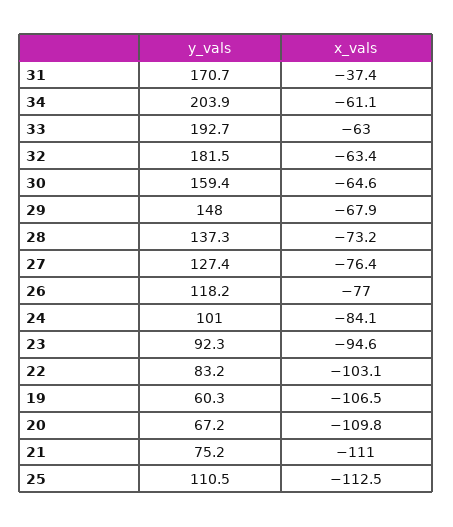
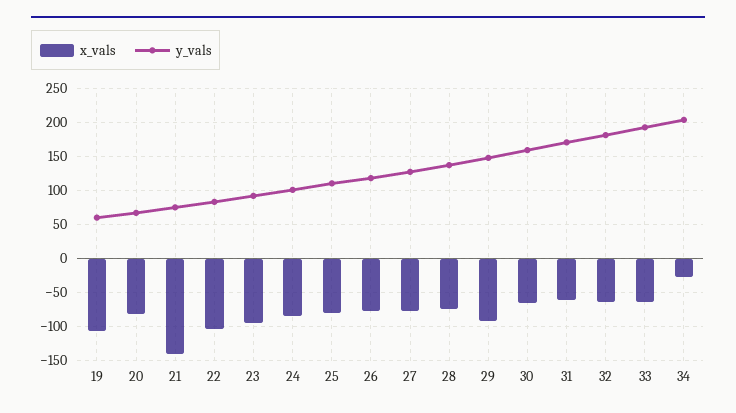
x_vals, 31: -37.4 -> -60
x_vals, 34: -61.1 -> -30
x_vals, 29: -67.9 -> -90
x_vals, 20: -109.8 -> -80
x_vals, 21: -111 -> -140
x_vals, 25: -112.5 -> -80

